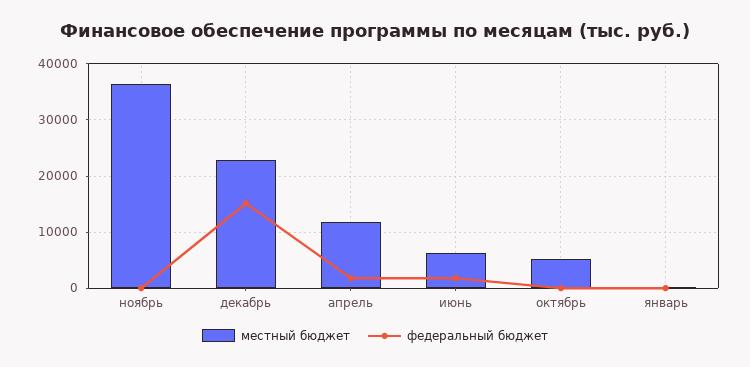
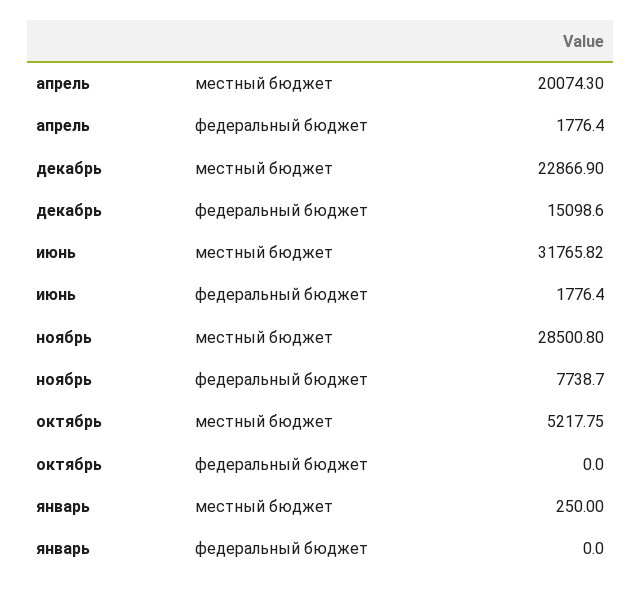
местный бюджет, ноябрь: 36000 -> 28500.8
федеральный бюджет, ноябрь: 0 -> 7738.7
местный бюджет, апрель: 12000 -> 20074.3
местный бюджет, июнь: 6000 -> 31765.82

